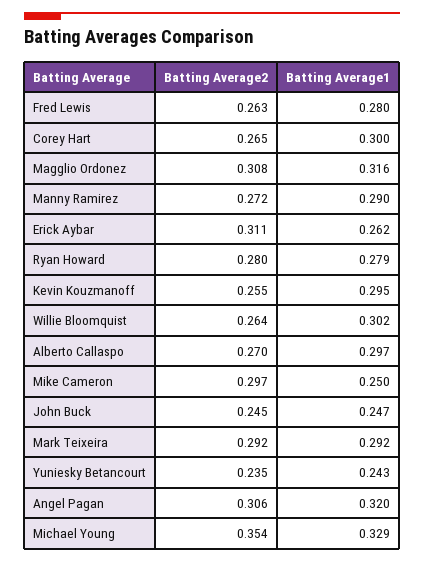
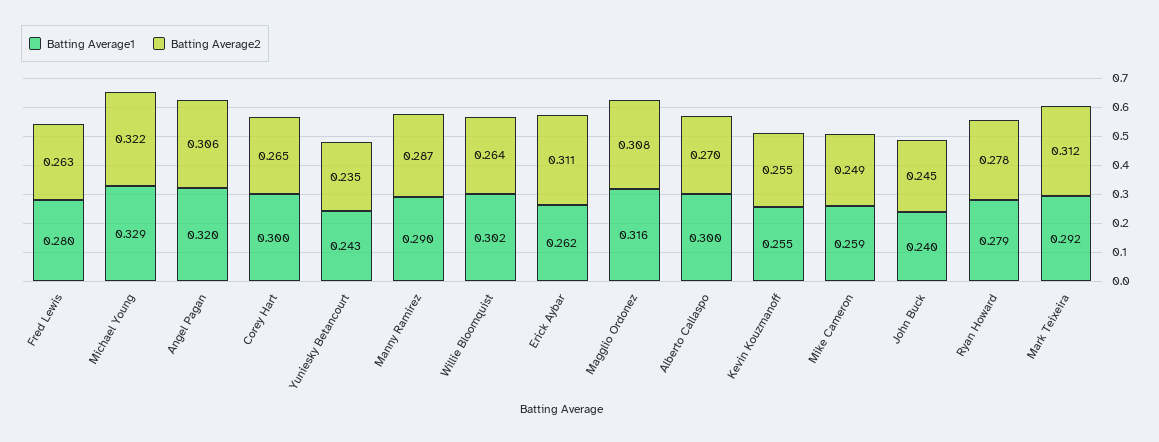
Batting Average2, Manny Ramirez: 0.272 -> 0.287
Batting Average2, Ryan Howard: 0.28 -> 0.278
Batting Average1, Kevin Kouzmanoff: 0.295 -> 0.255
Batting Average1, Alberto Callaspo: 0.297 -> 0.3
Batting Average2, Mike Cameron: 0.297 -> 0.249
Batting Average1, Mike Cameron: 0.25 -> 0.259
Batting Average1, John Buck: 0.247 -> 0.24
Batting Average2, Mark Teixeira: 0.292 -> 0.312
Batting Average2, Michael Young: 0.354 -> 0.322

